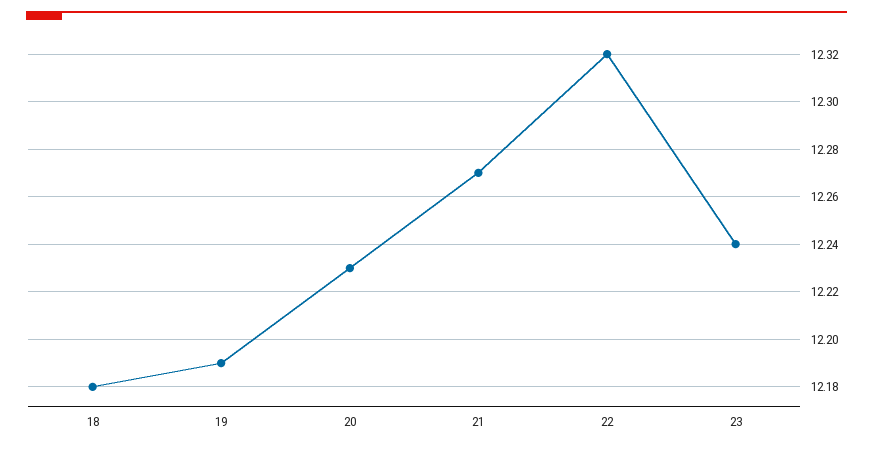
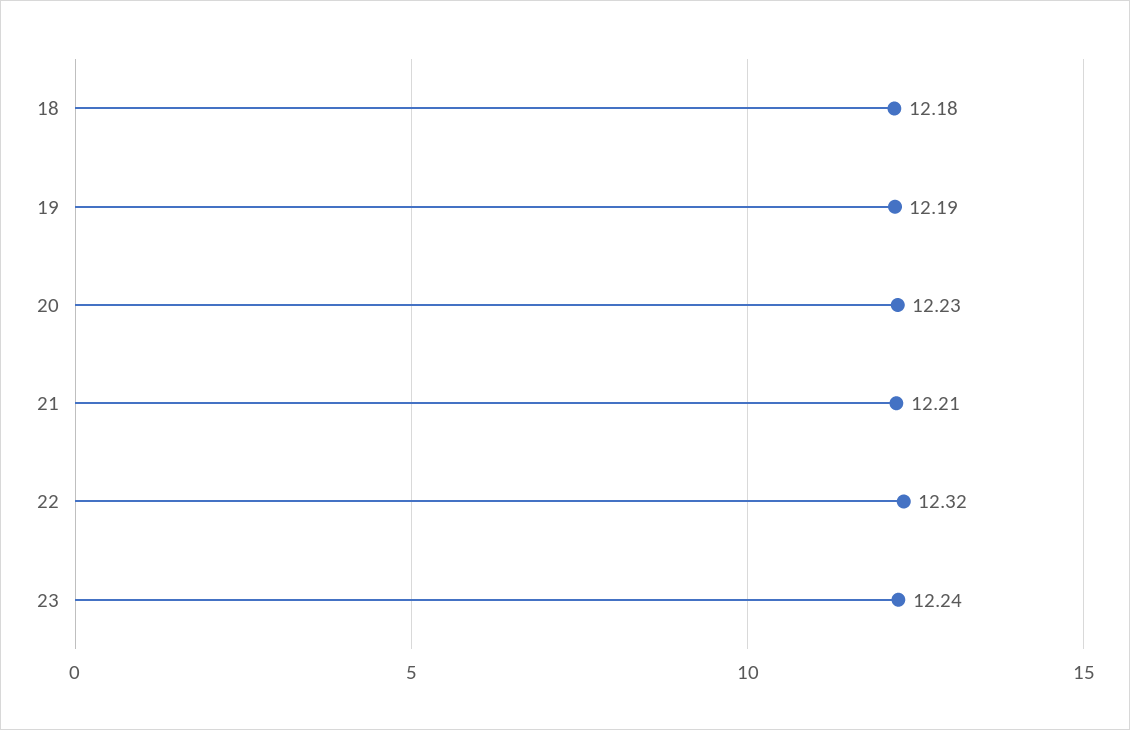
21: 12.27 -> 12.21

